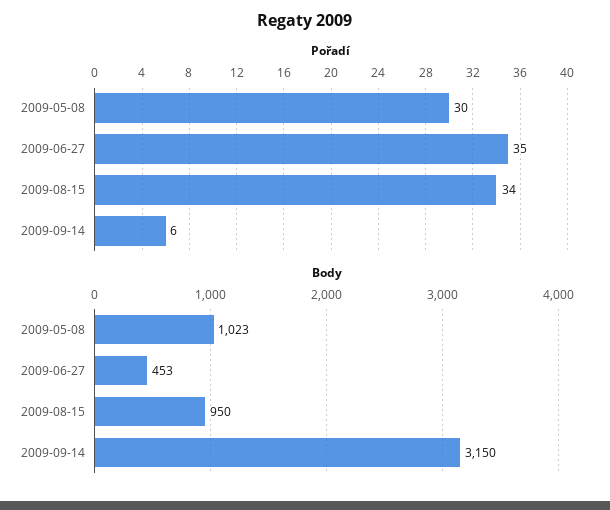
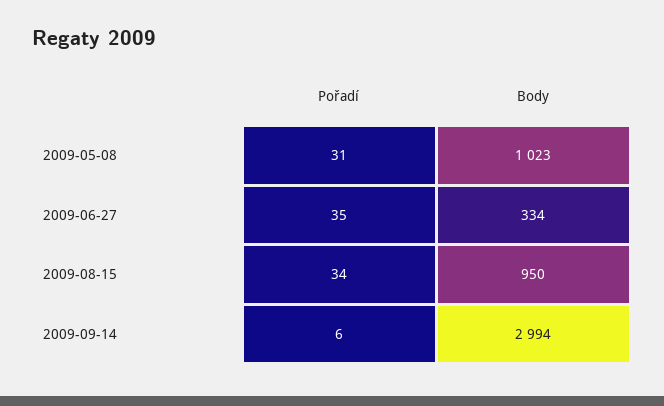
Pořadí, 2009-05-08: 30 -> 31
Body, 2009-06-27: 453 -> 334
Body, 2009-09-14: 3150 -> 2994

